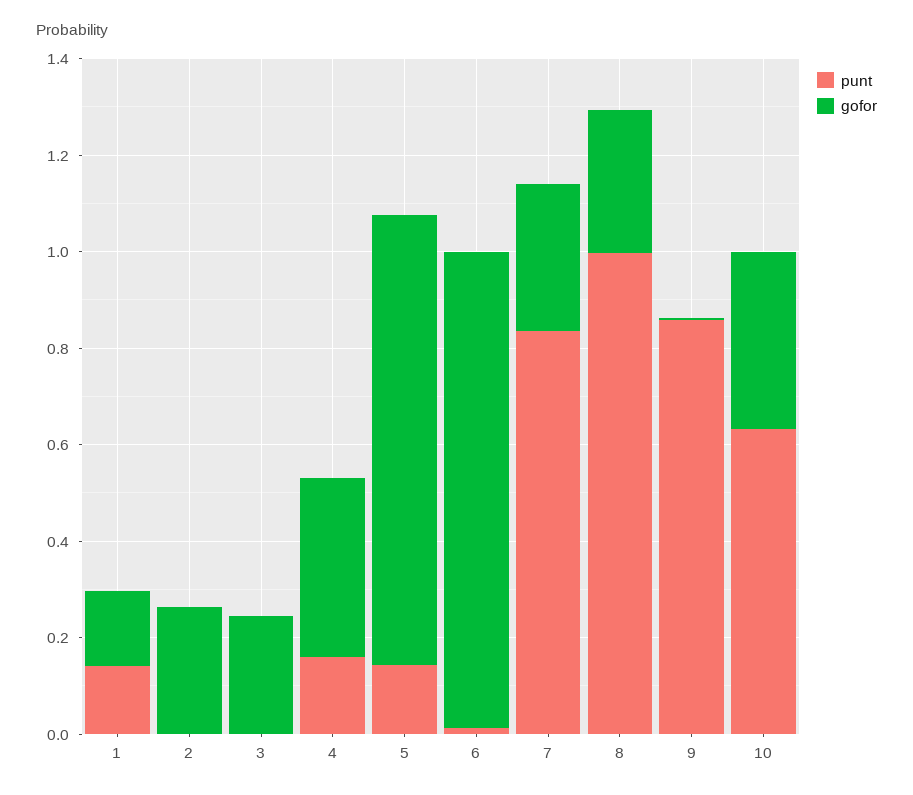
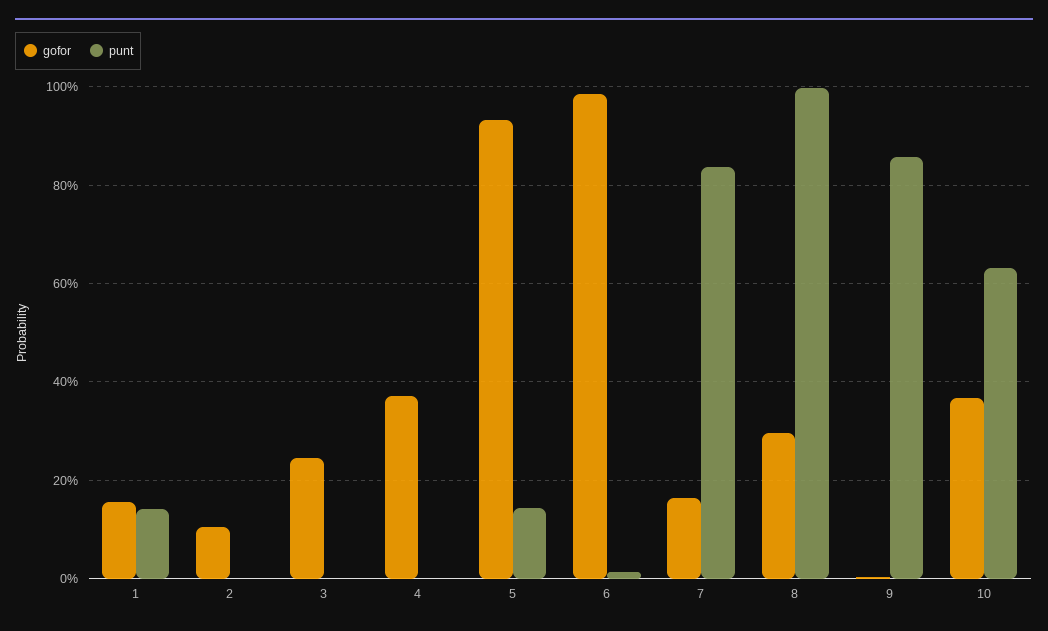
gofor, 2: 0.25 -> 0.1
punt, 4: 0.15 -> 0
gofor, 7: 0.3 -> 0.16

